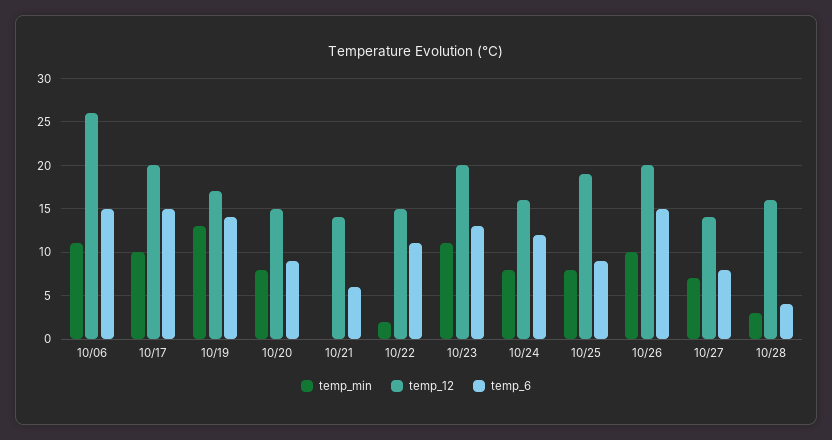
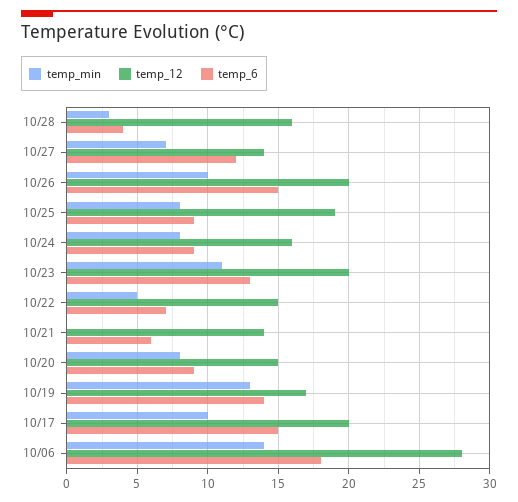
temp_min, 10/06: 11 -> 14
temp_12, 10/06: 26 -> 28
temp_6, 10/06: 15 -> 18
temp_min, 10/22: 2 -> 5
temp_6, 10/22: 11 -> 7
temp_6, 10/24: 12 -> 9
temp_6, 10/27: 8 -> 12

